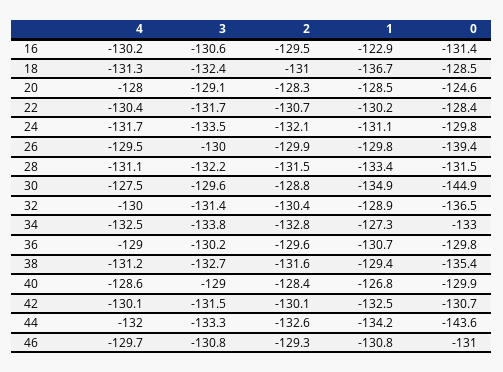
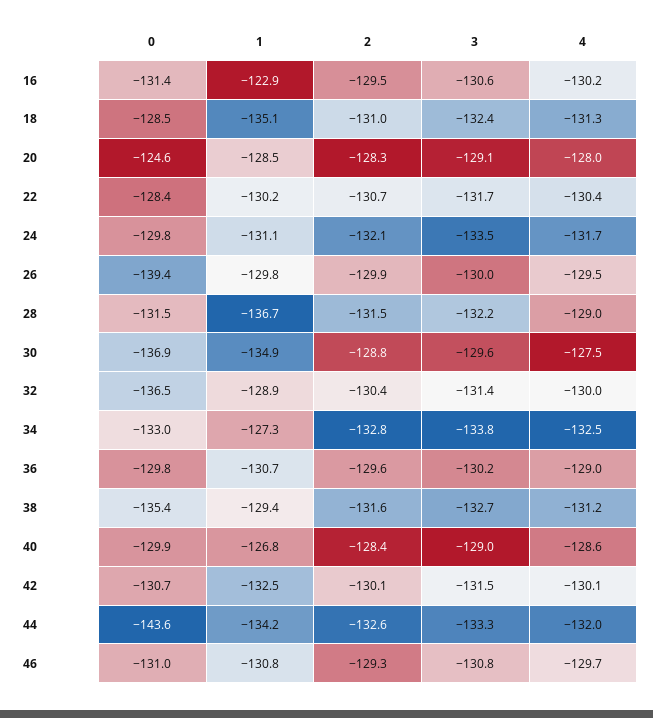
1, 18: -136.7 -> -135.1
4, 28: -131.1 -> -129
1, 28: -133.4 -> -136.7
0, 30: -144.9 -> -136.9

